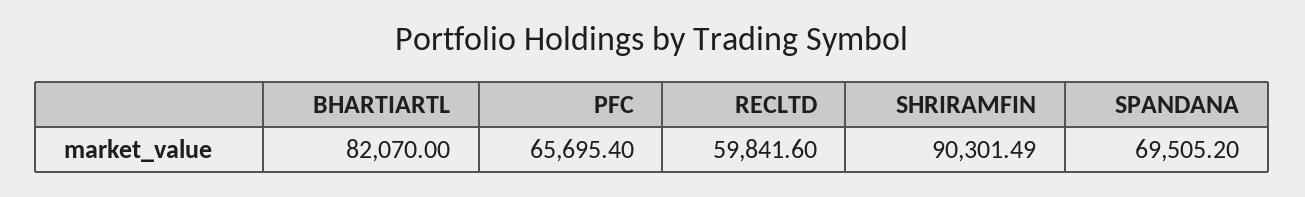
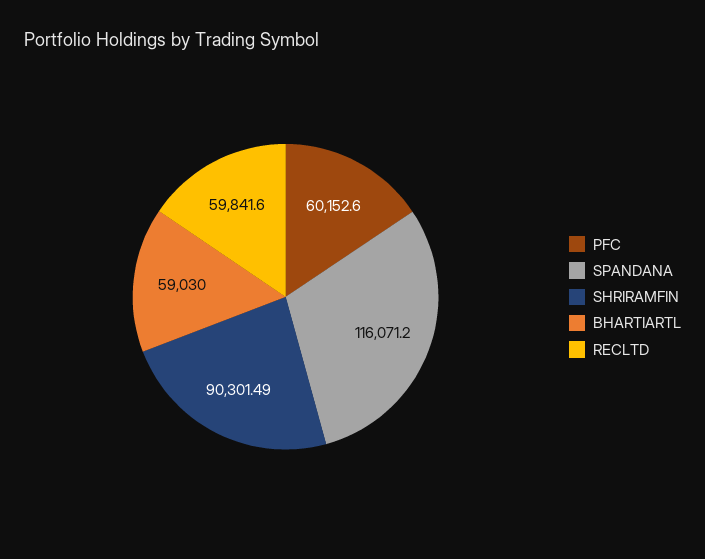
BHARTIARTL: 82070 -> 59030
PFC: 65695.4 -> 60152.6
SPANDANA: 69505.2 -> 116071.2

